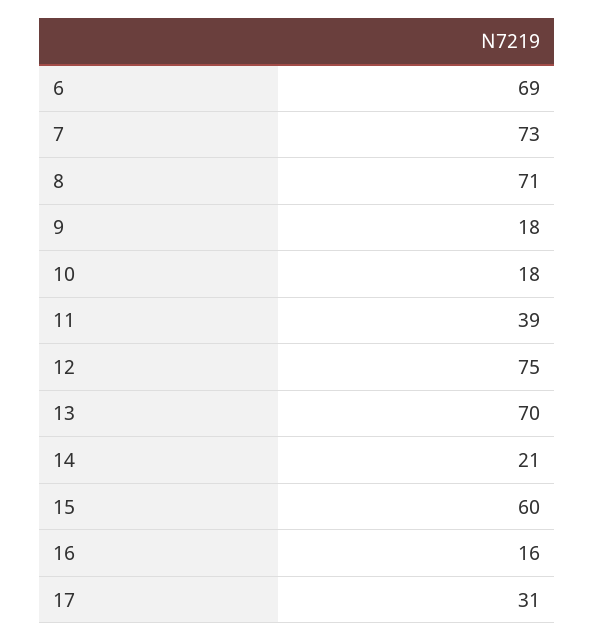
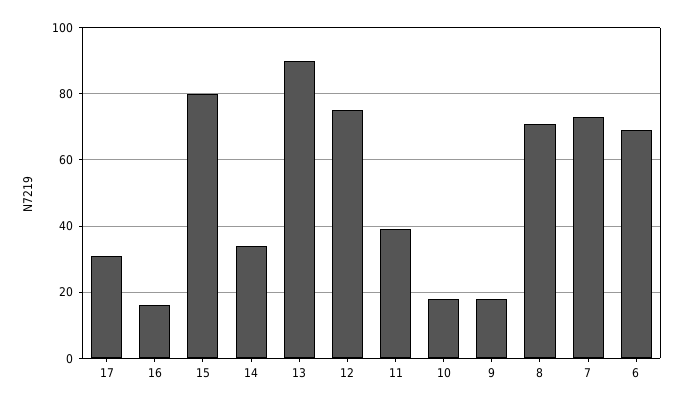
13: 70 -> 90
14: 21 -> 35
15: 60 -> 80

